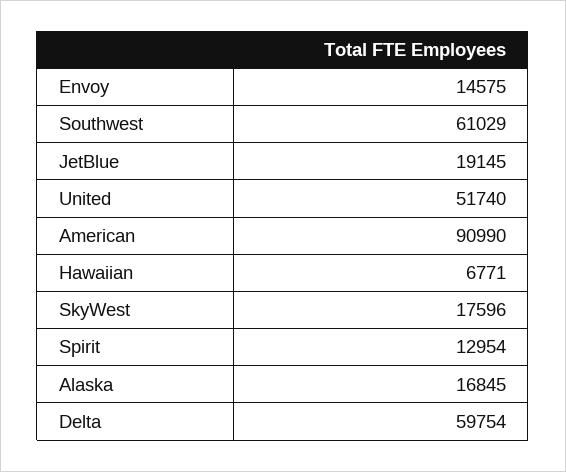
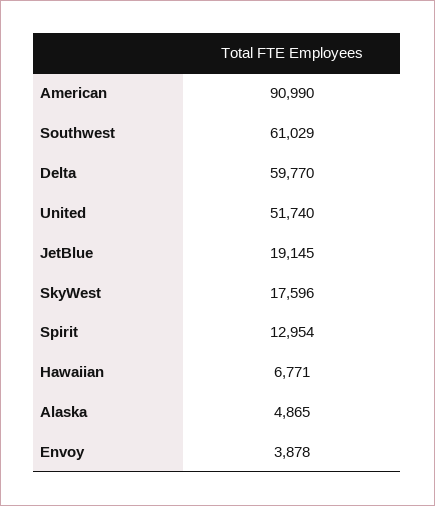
Envoy: 14575 -> 3878
Alaska: 16845 -> 4865
Delta: 59754 -> 59770

